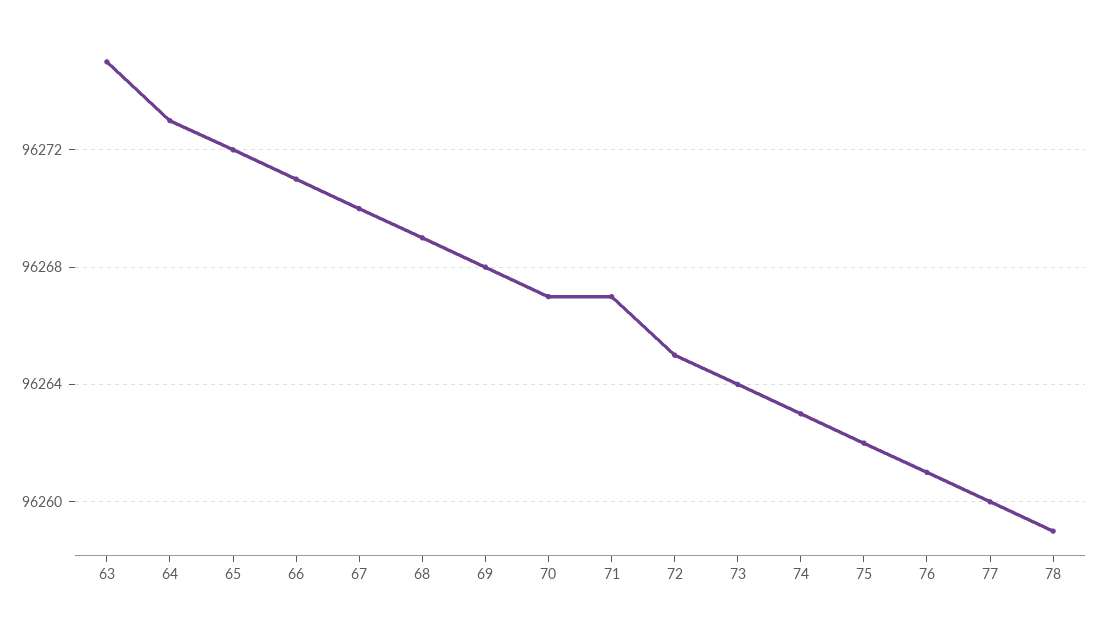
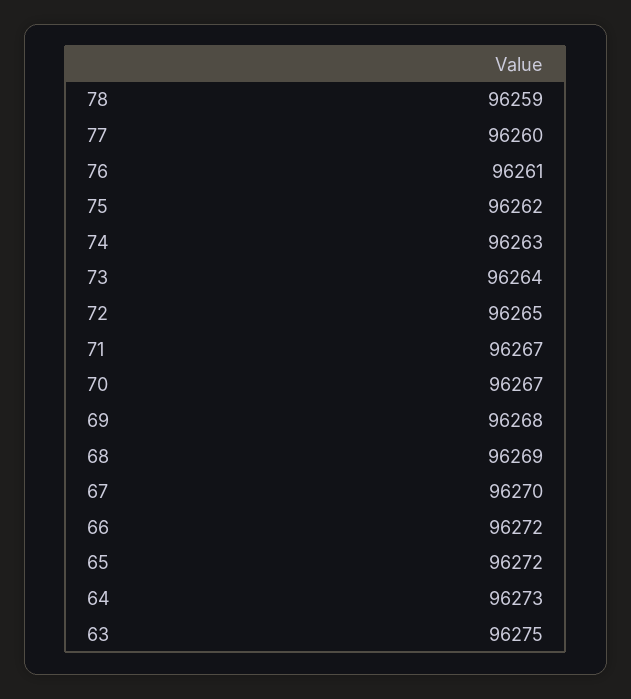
66: 96271 -> 96272

